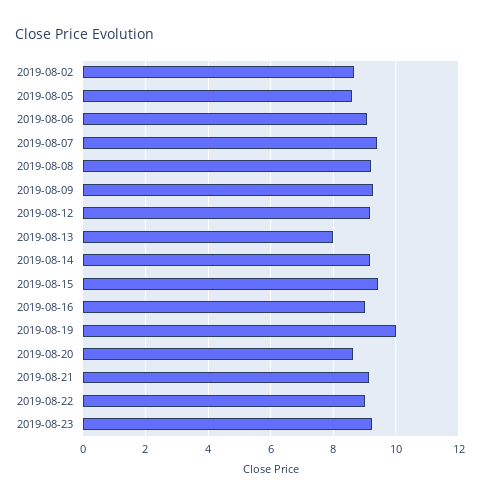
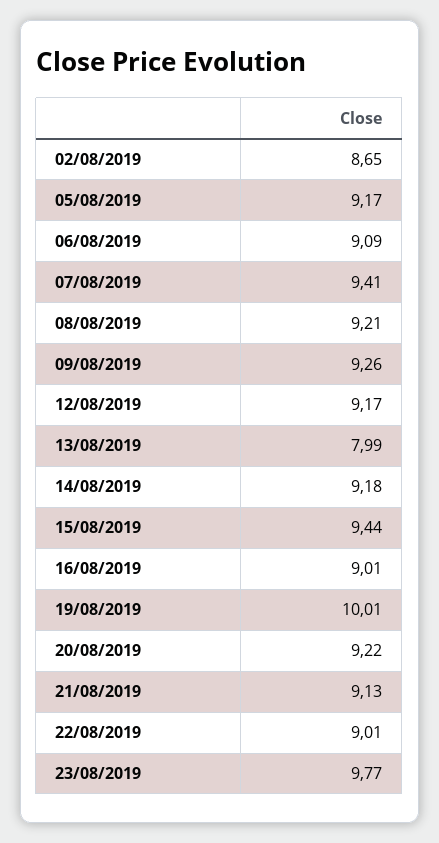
2019-08-05: 8.6 -> 9.17
2019-08-20: 8.6 -> 9.22
2019-08-23: 9.2 -> 9.77

